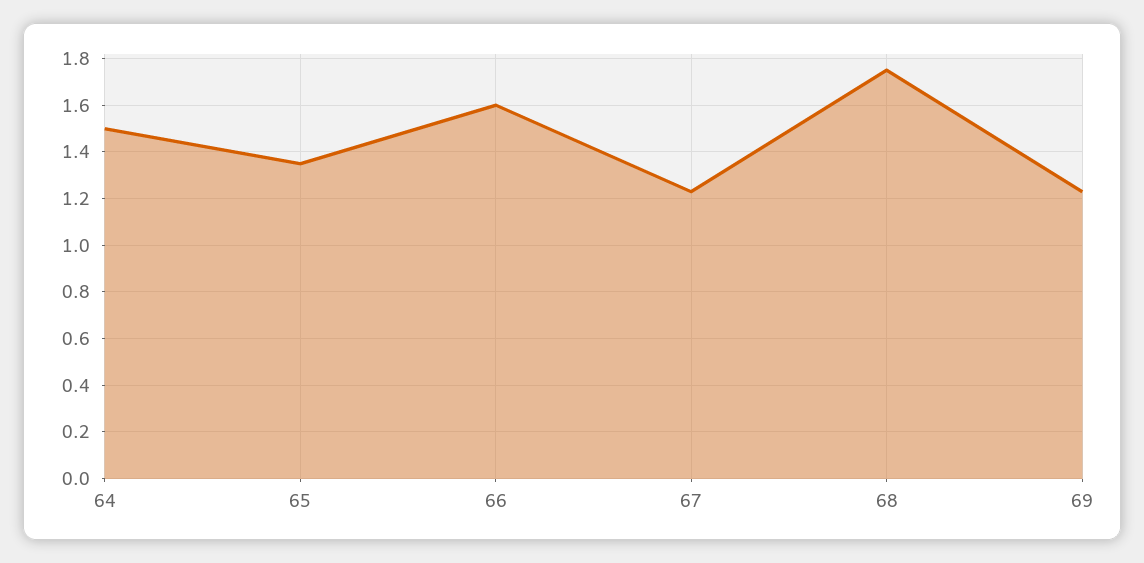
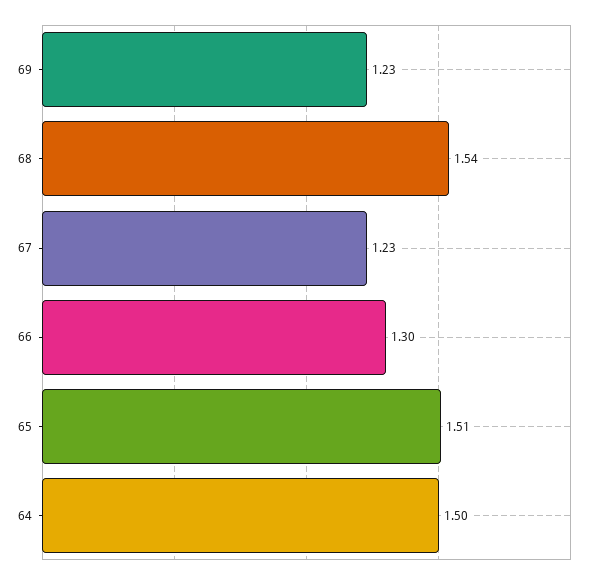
65: 1.35 -> 1.51
66: 1.6 -> 1.3
68: 1.75 -> 1.54

